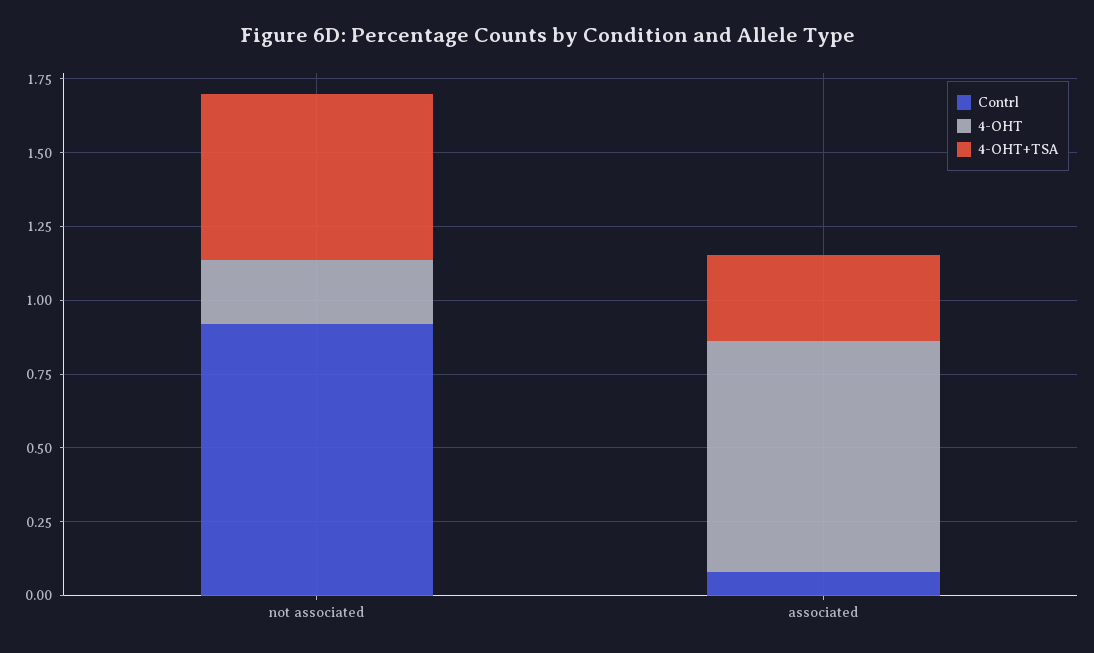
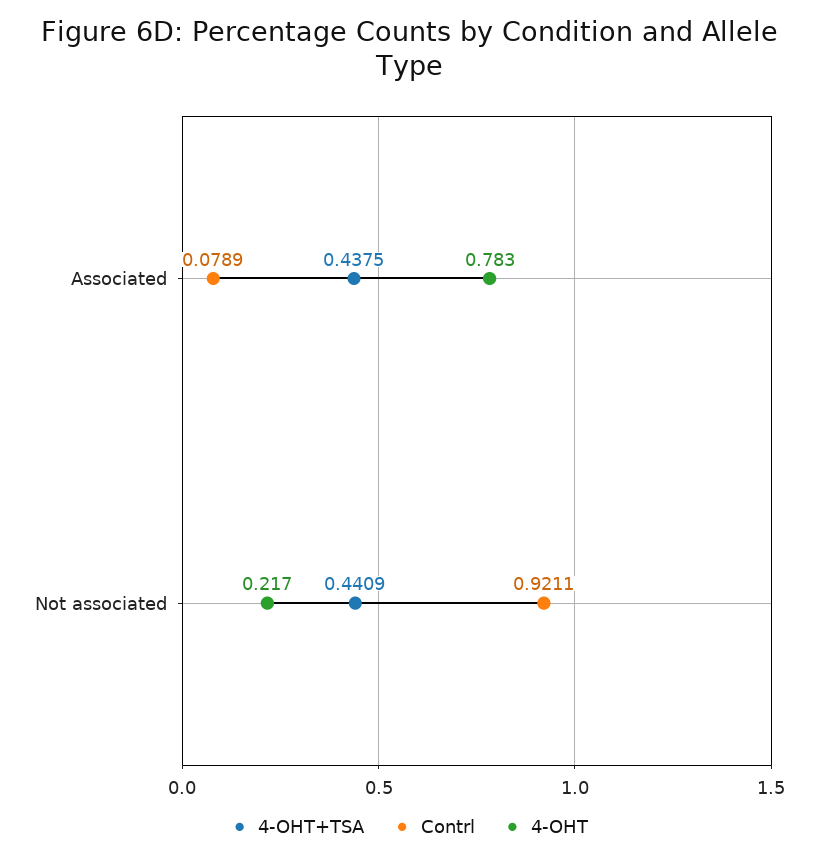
4-OHT+TSA, not associated: 0.55 -> 0.4409
4-OHT+TSA, associated: 0.3 -> 0.4375

